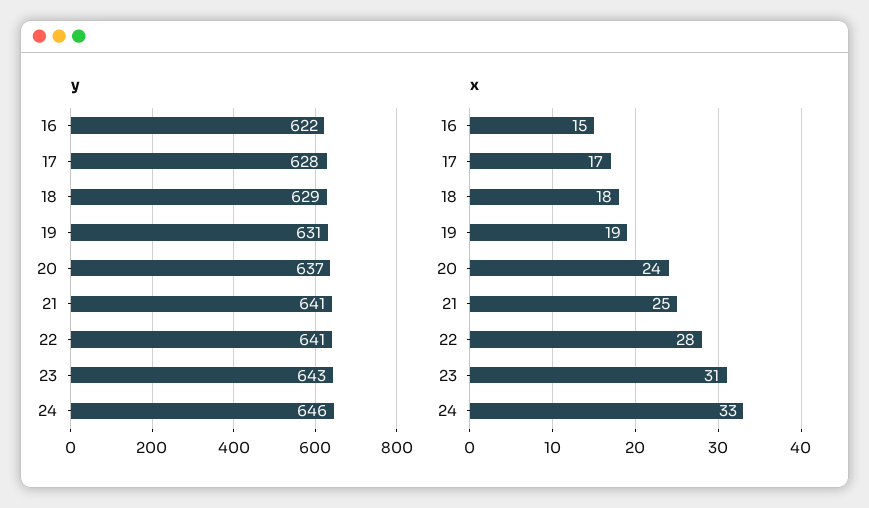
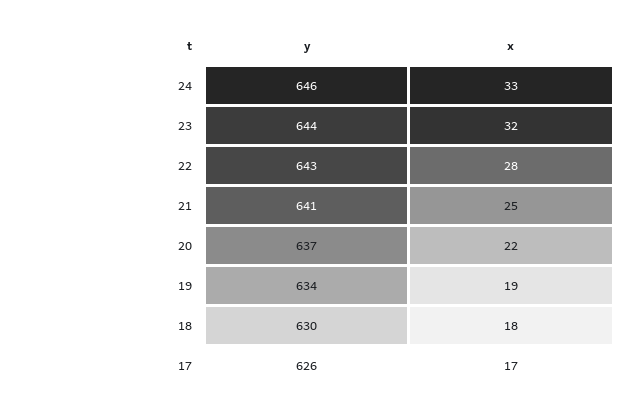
y, 16: 622 -> none
y, 17: 628 -> 626
y, 18: 629 -> 630
y, 19: 631 -> 634
y, 22: 641 -> 643
y, 23: 643 -> 644
x, 16: 15 -> none
x, 20: 24 -> 22
x, 23: 31 -> 32

